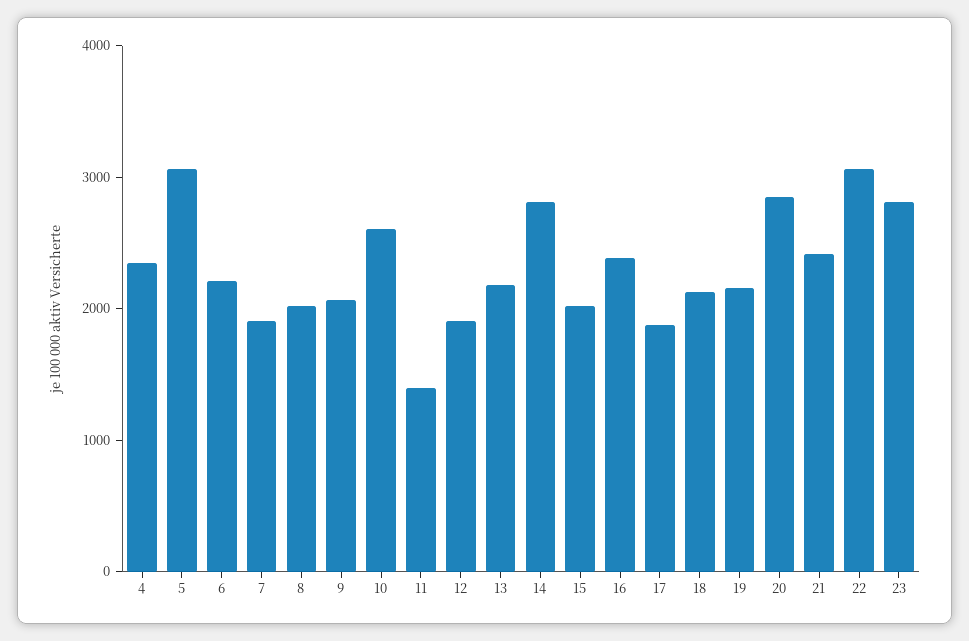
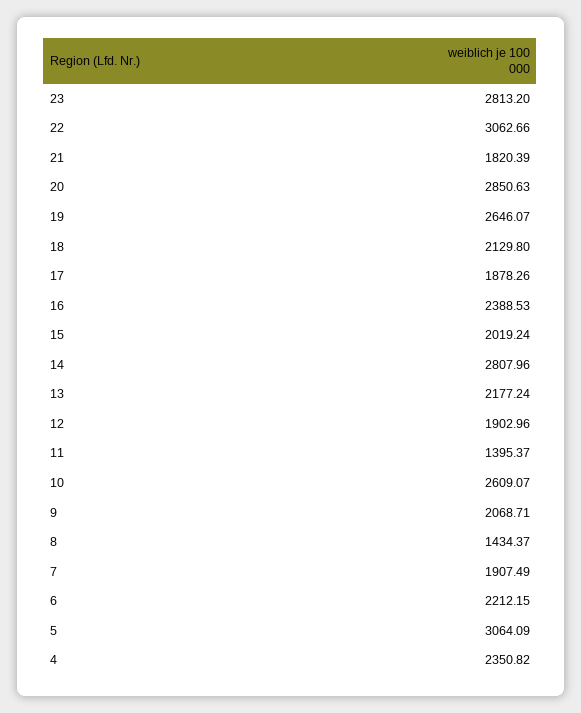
8: 2000 -> 1434.37
19: 2200 -> 2646.07
21: 2400 -> 1820.39

